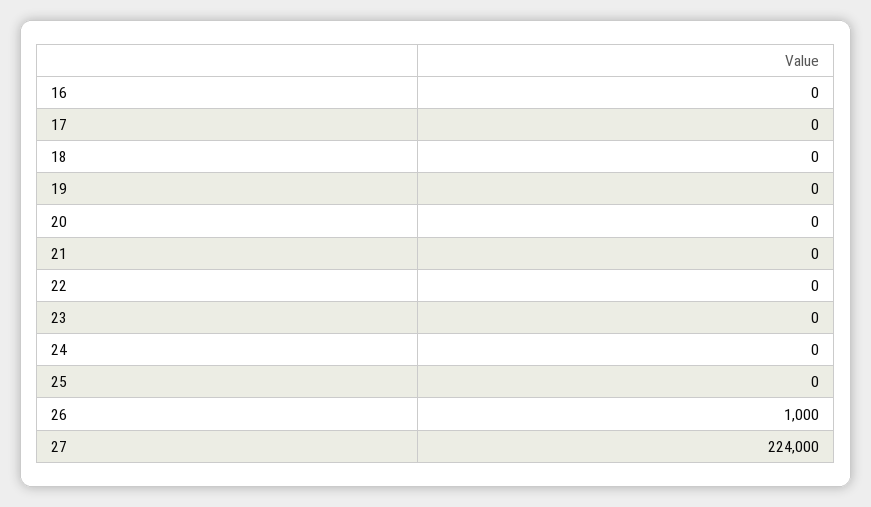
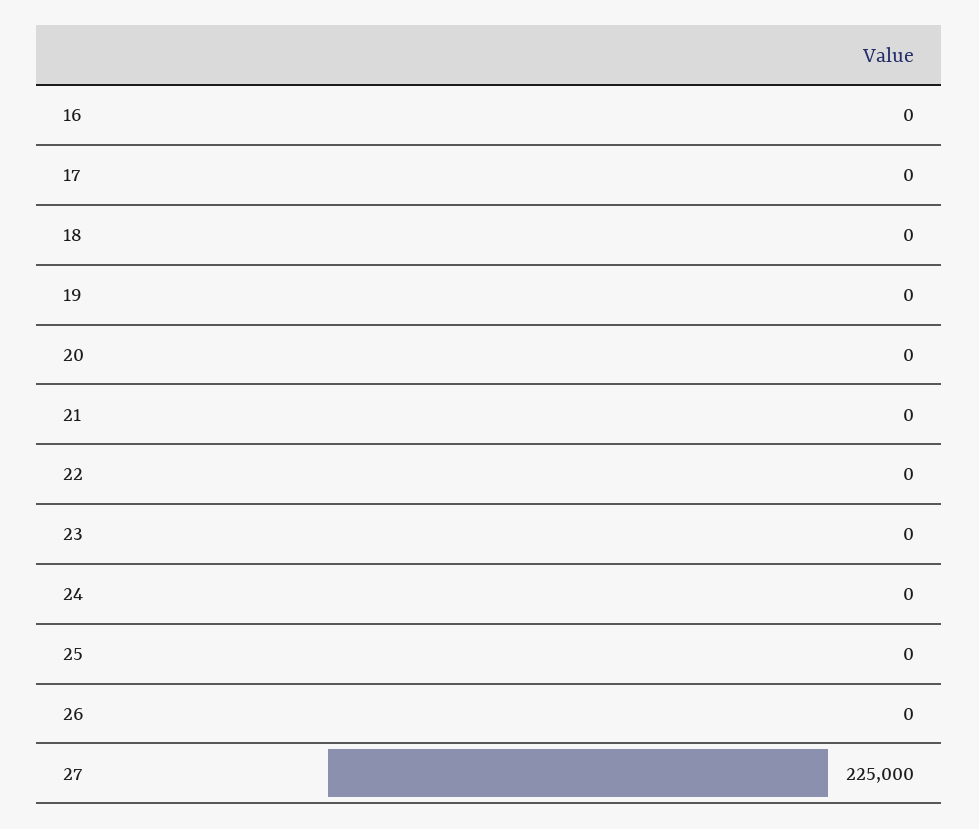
26: 1000 -> 0
27: 224000 -> 225000

